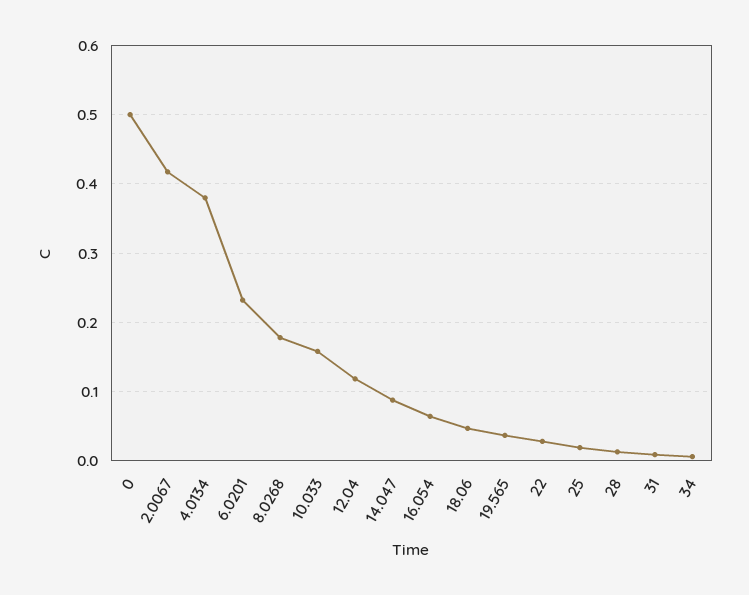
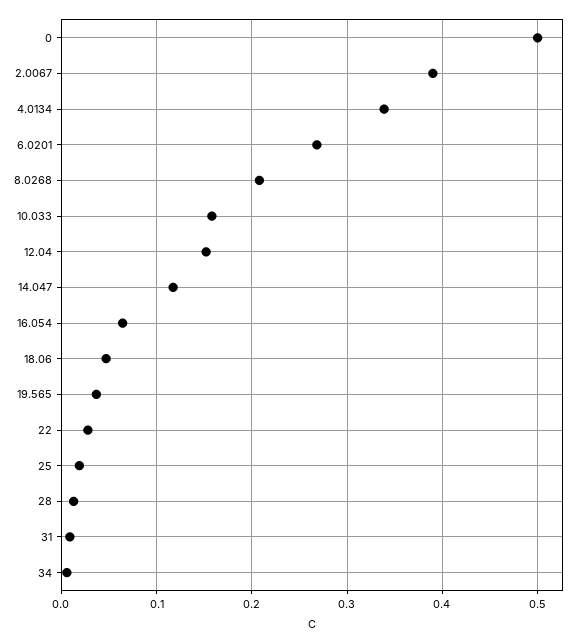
2.0067: 0.42 -> 0.39
4.0134: 0.38 -> 0.34
6.0201: 0.23 -> 0.27
8.0268: 0.18 -> 0.21
12.04: 0.12 -> 0.15
14.047: 0.09 -> 0.12

